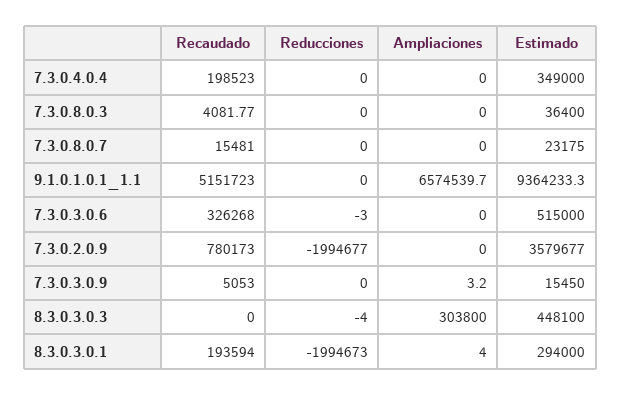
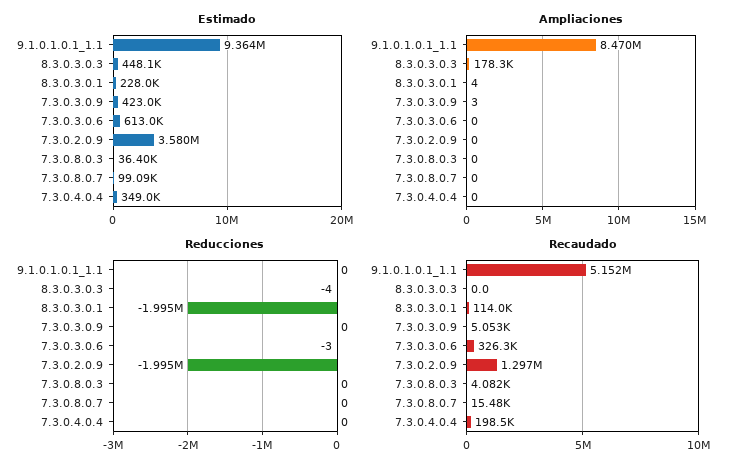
Estimado, 7.3.0.8.0.7: 23175 -> 99090
Ampliaciones, 9.1.0.1.0.1_1.1: 6574539.7 -> 8470000
Estimado, 7.3.0.3.0.6: 515000 -> 613000
Recaudado, 7.3.0.2.0.9: 780173 -> 1297000
Estimado, 7.3.0.3.0.9: 15450 -> 423000
Ampliaciones, 8.3.0.3.0.3: 303800 -> 178300
Recaudado, 8.3.0.3.0.1: 193594 -> 114000
Estimado, 8.3.0.3.0.1: 294000 -> 228000

